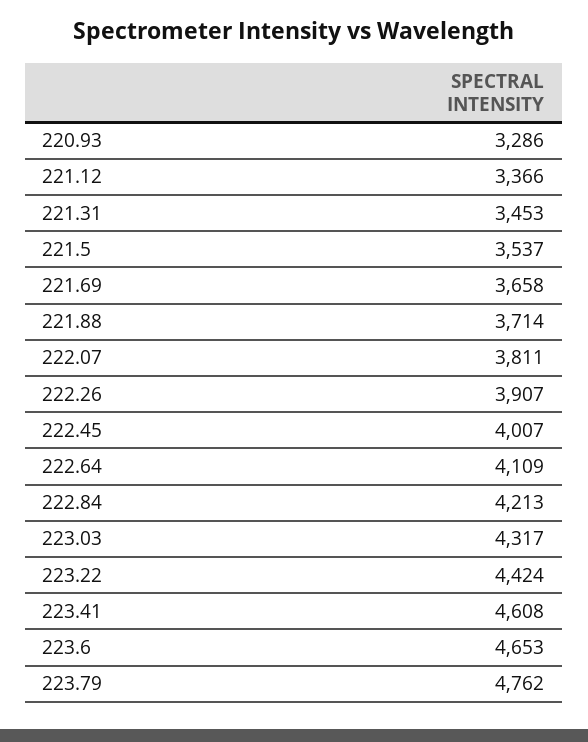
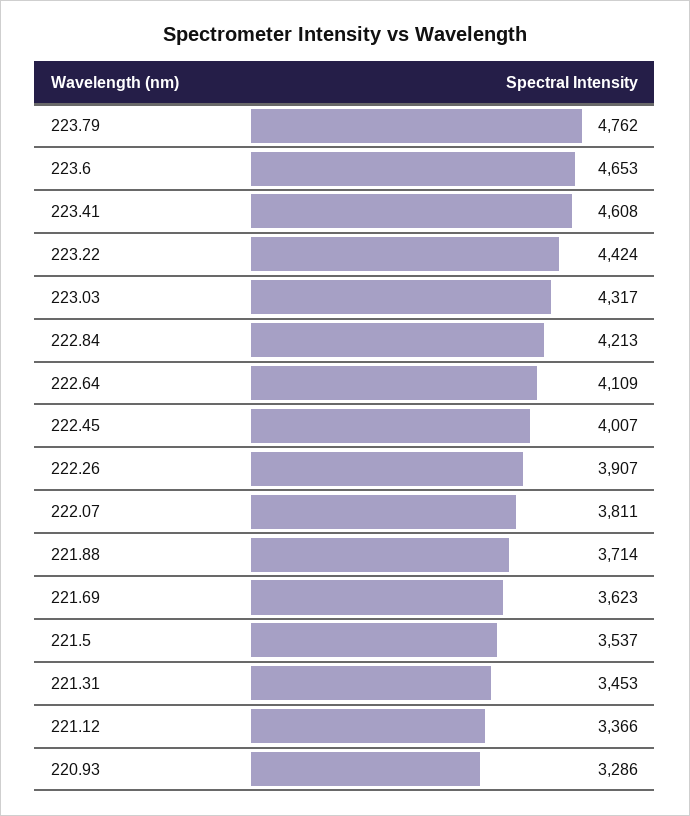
221.69: 3658 -> 3623

